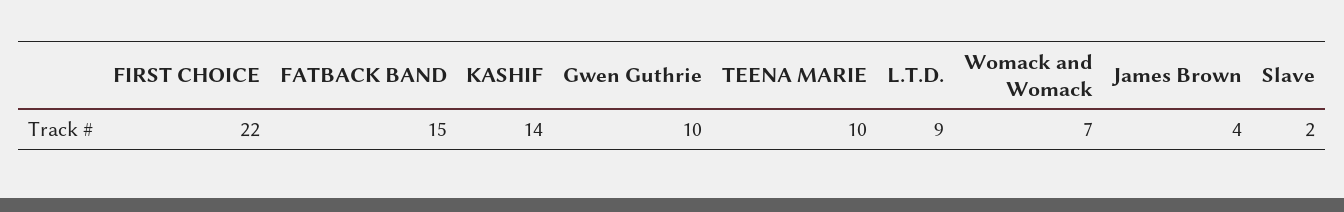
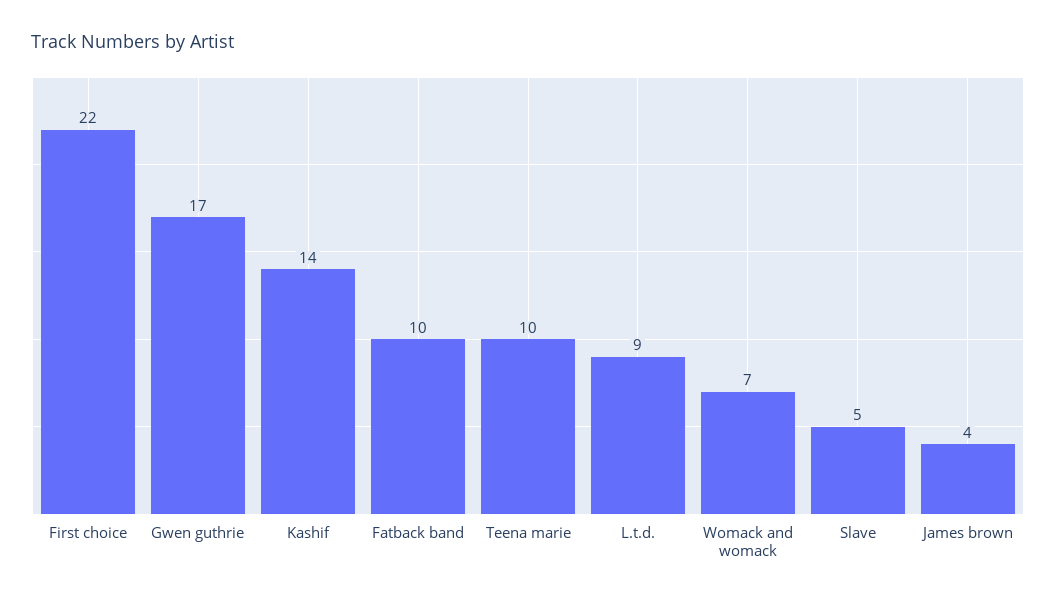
FATBACK BAND: 15 -> 10
Gwen Guthrie: 10 -> 17
Slave: 2 -> 5

